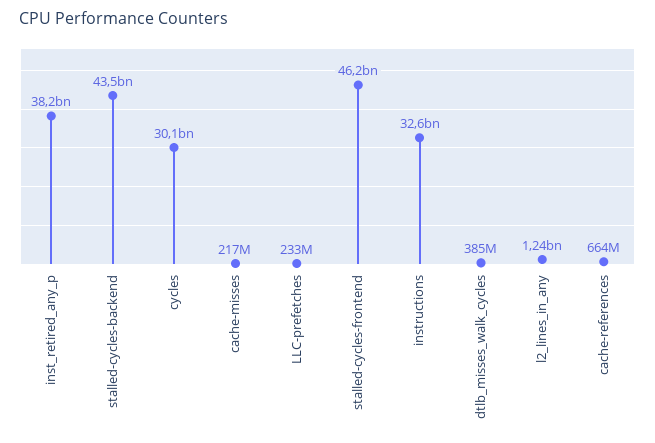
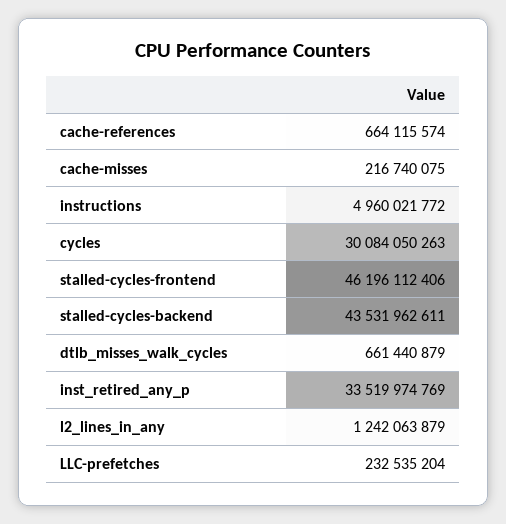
inst_retired_any_p: 38200000000 -> 33519974769
instructions: 32600000000 -> 4960021772
dtlb_misses_walk_cycles: 385000000 -> 661440879

